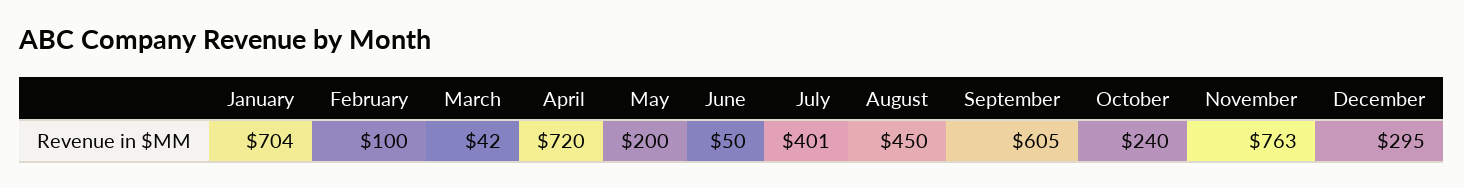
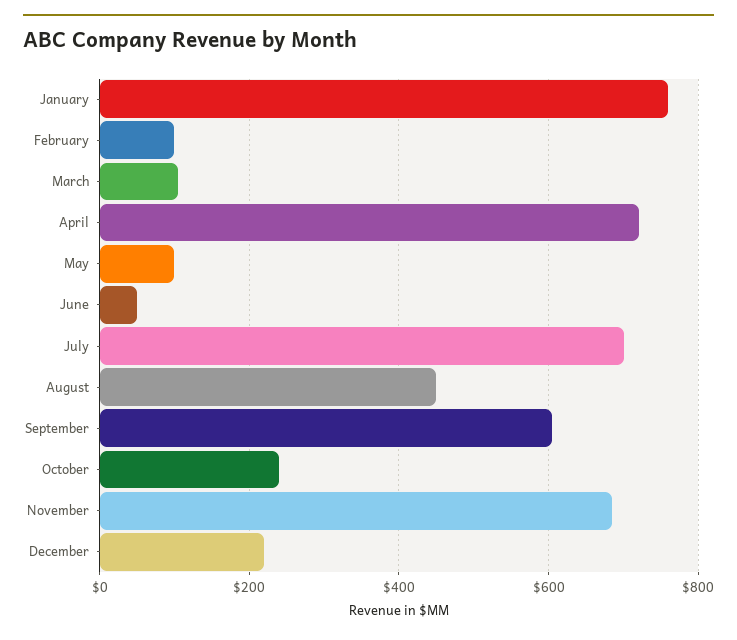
January: 704 -> 760
March: 42 -> 100
May: 200 -> 100
July: 401 -> 700
November: 763 -> 680
December: 295 -> 220

